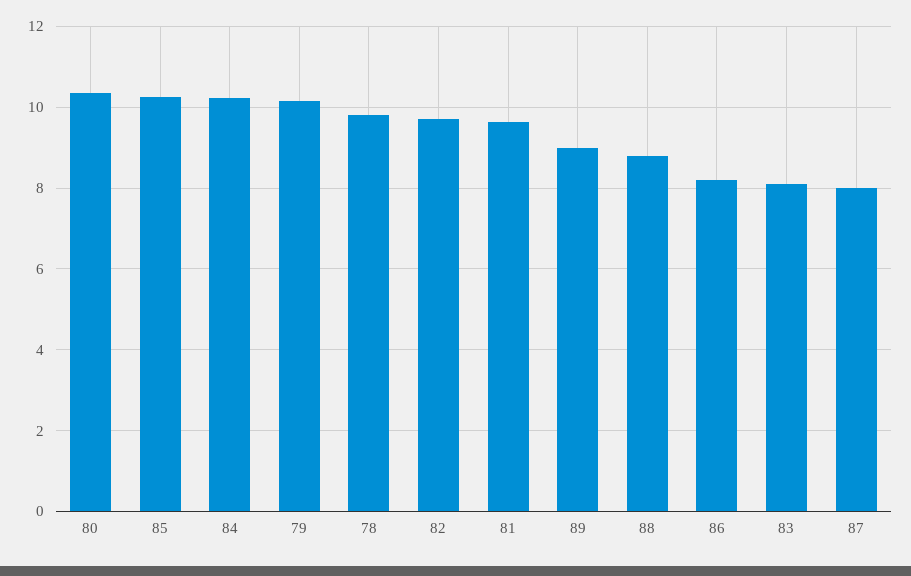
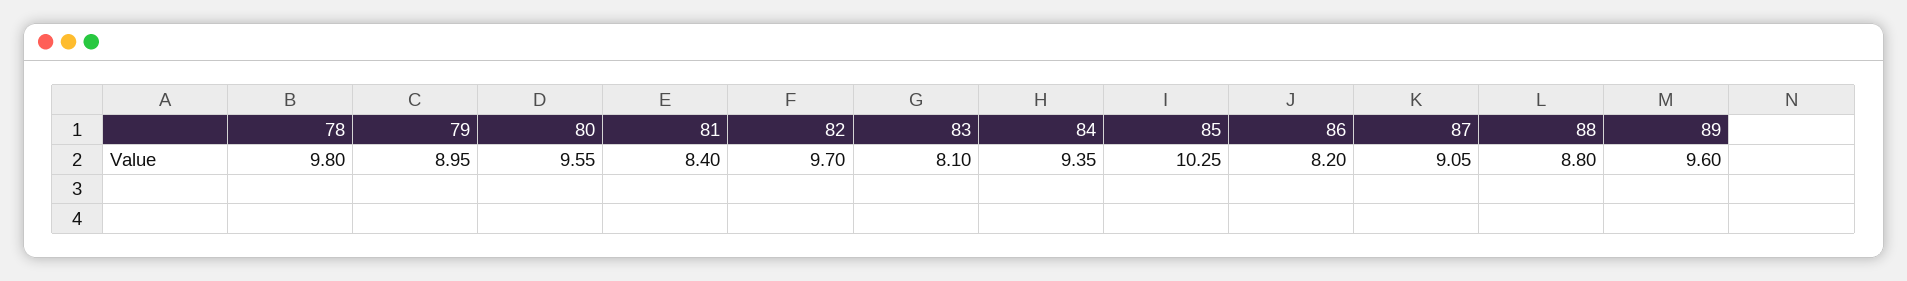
80: 10.4 -> 9.55
84: 10.2 -> 9.35
79: 10.2 -> 8.95
81: 9.6 -> 8.4
89: 9 -> 9.6
87: 8 -> 9.05

